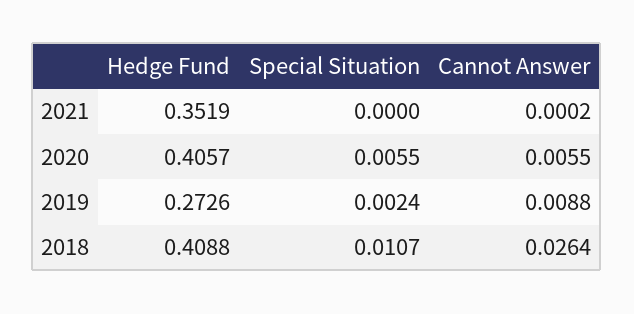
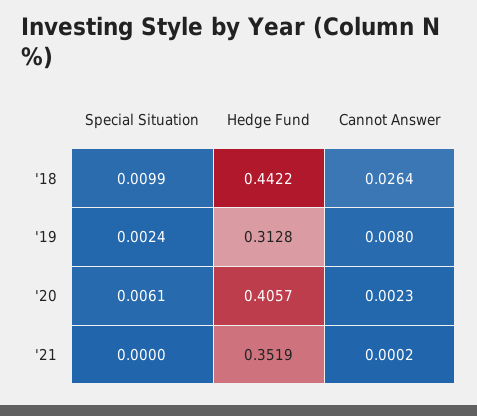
Special Situation, 2020: 0.0055 -> 0.0061
Cannot Answer, 2020: 0.0055 -> 0.0023
Hedge Fund, 2019: 0.2726 -> 0.3128
Cannot Answer, 2019: 0.0088 -> 0.008
Hedge Fund, 2018: 0.4088 -> 0.4422
Special Situation, 2018: 0.0107 -> 0.0099

